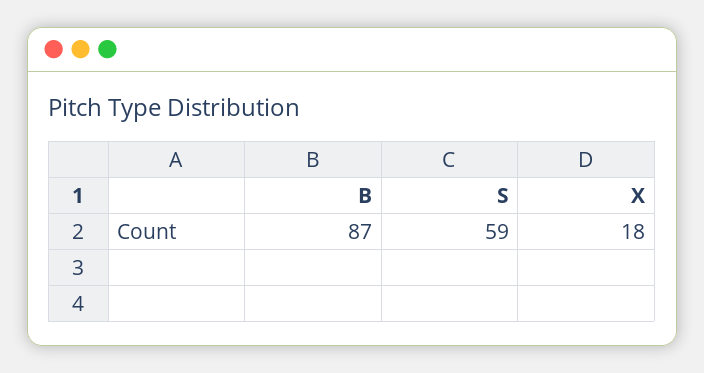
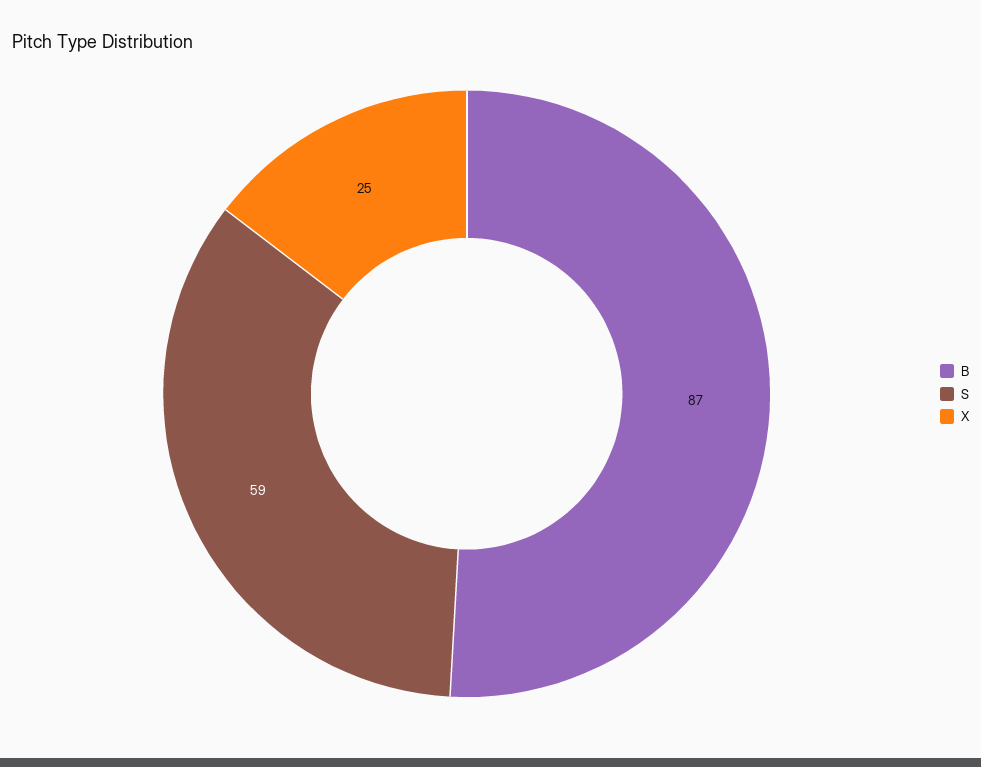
X: 18 -> 25

